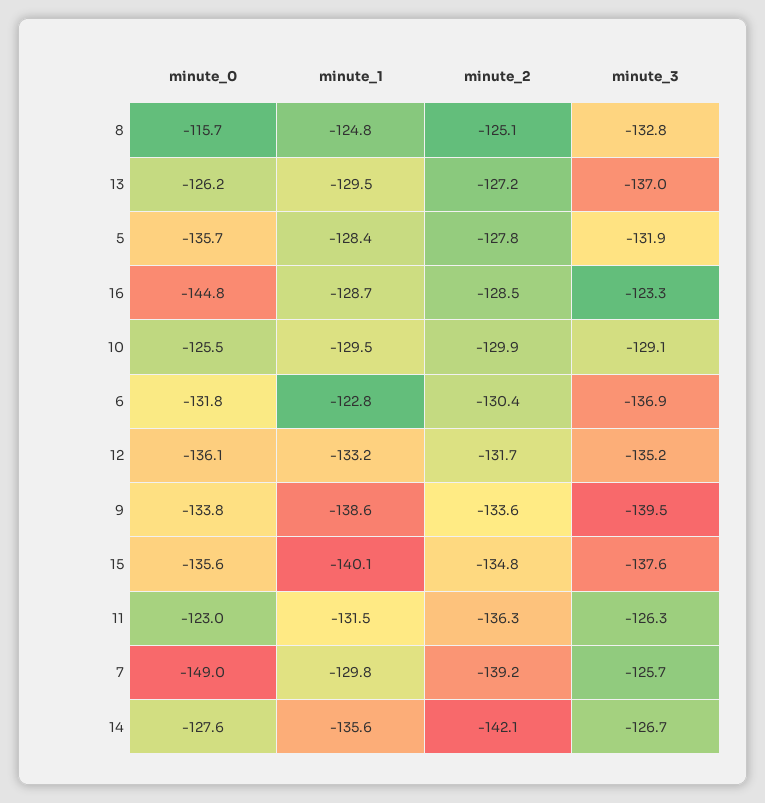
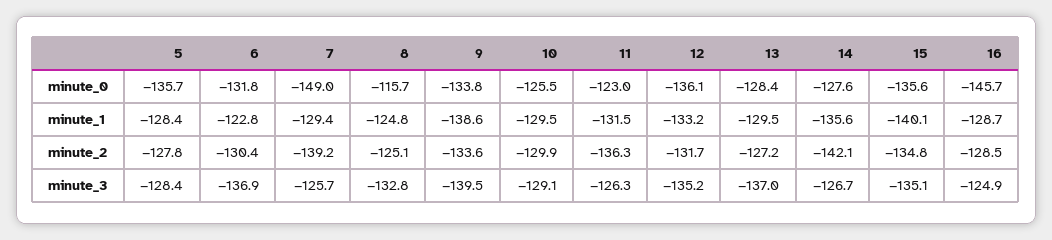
minute_0, 13: -126.2 -> -128.4
minute_3, 5: -131.9 -> -128.4
minute_0, 16: -144.8 -> -145.7
minute_3, 16: -123.3 -> -124.9
minute_3, 15: -137.6 -> -135.1
minute_1, 7: -129.8 -> -129.4

